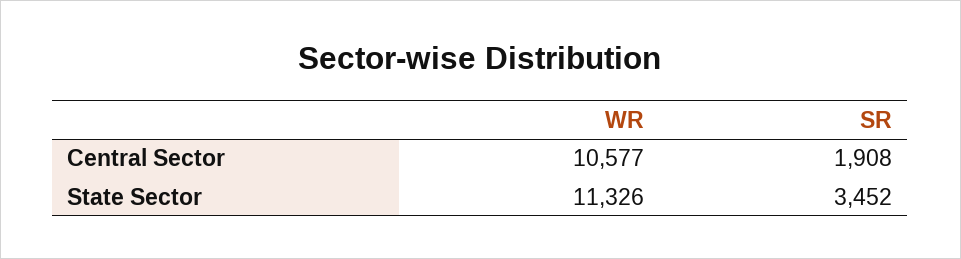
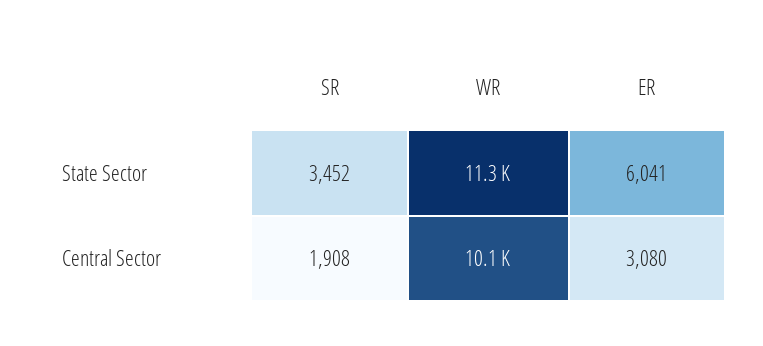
WR, Central Sector: 10577 -> 10100
ER, State Sector: none -> 6041
ER, Central Sector: none -> 3080

